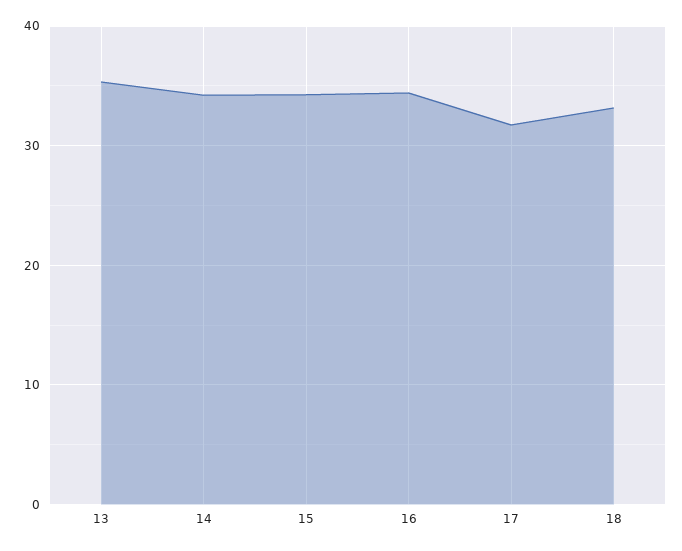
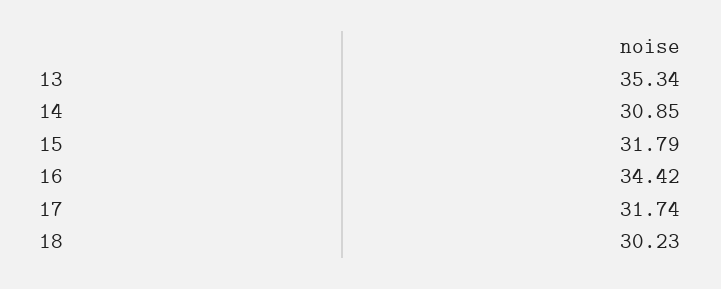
14: 34 -> 30.85
15: 34 -> 31.79
18: 33 -> 30.23

